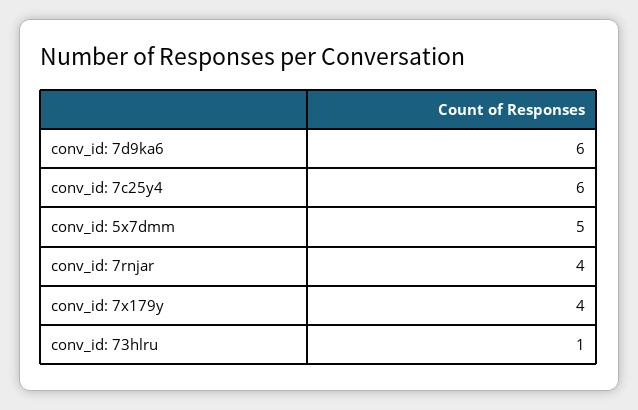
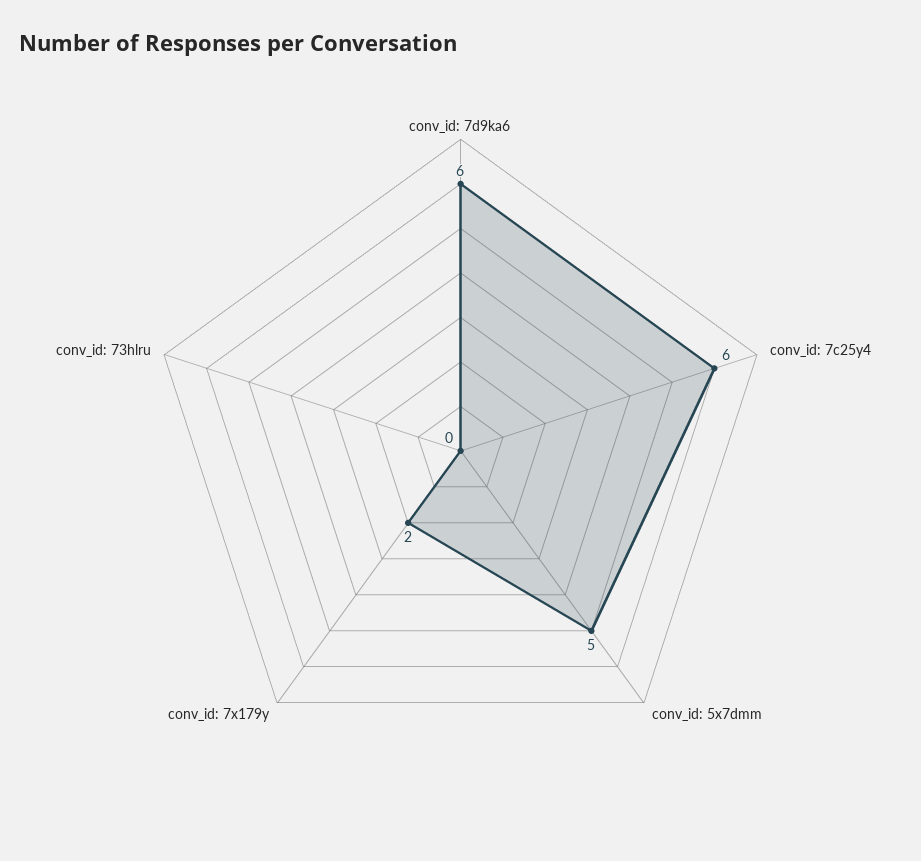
conv_id: 7rnjar: 4 -> none
conv_id: 7x179y: 4 -> 2
conv_id: 73hlru: 1 -> 0

